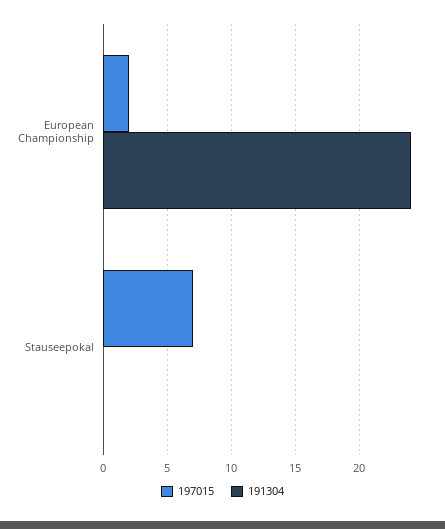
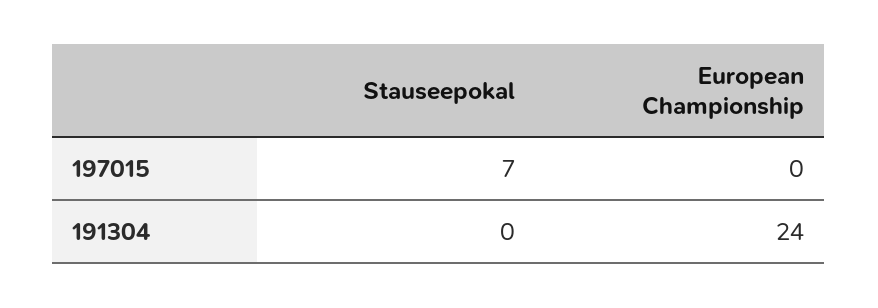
197015, European Championship: 2 -> 0

